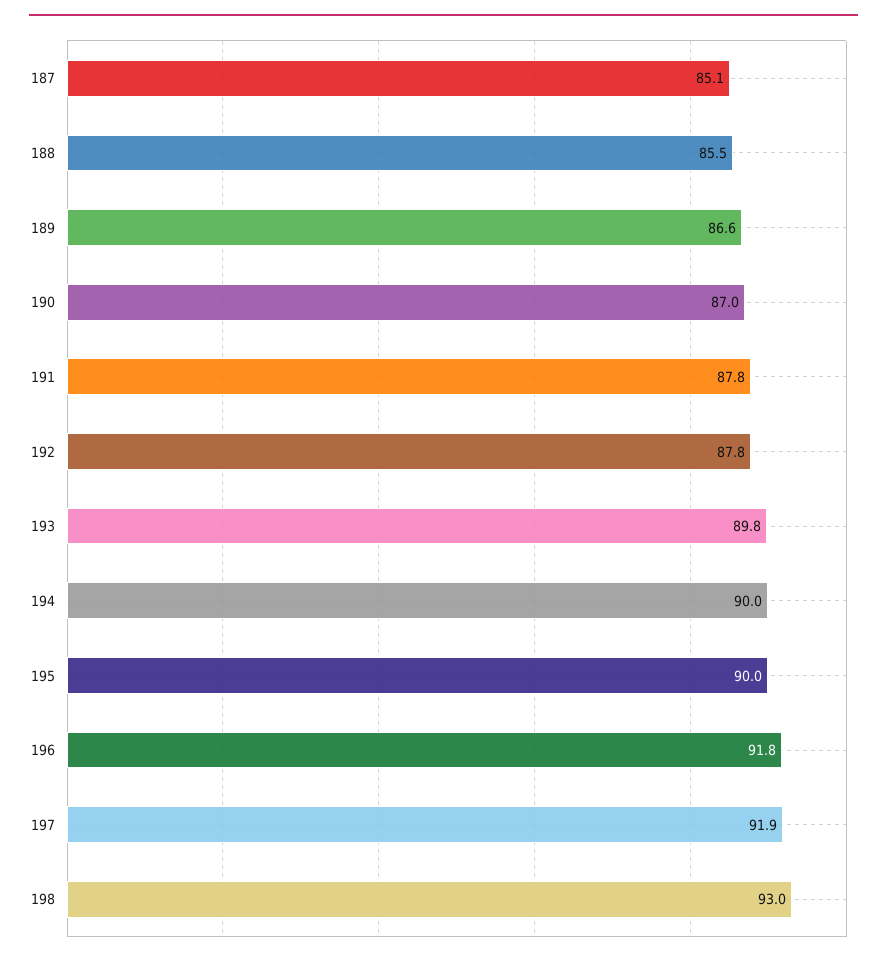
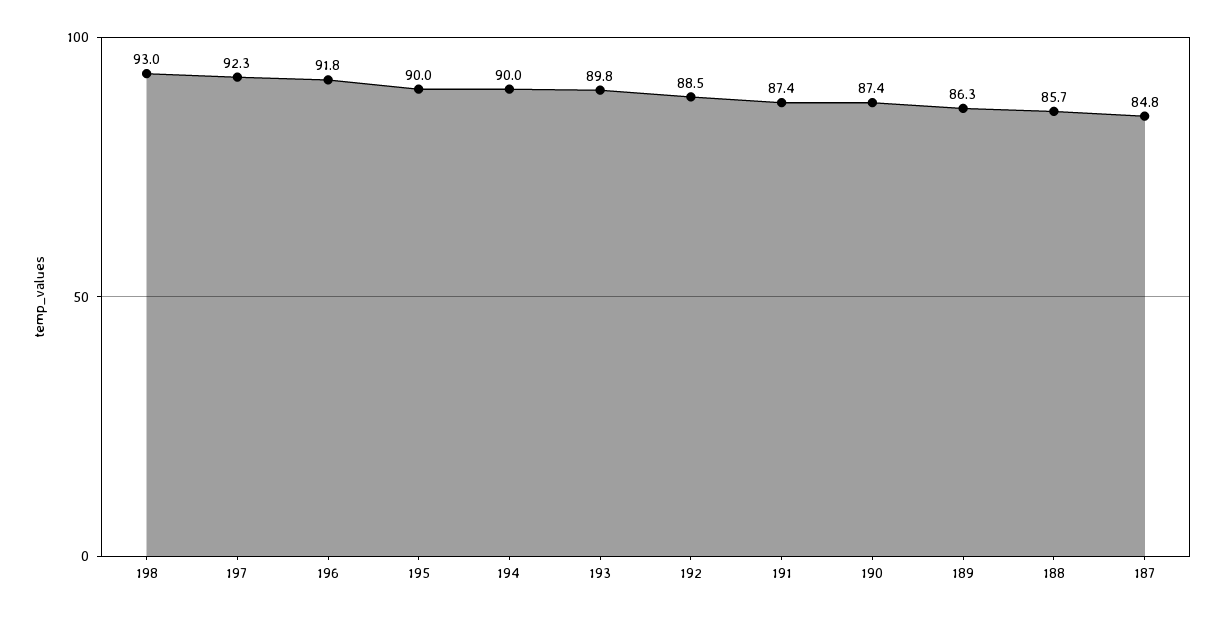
187: 85.1 -> 84.8
188: 85.5 -> 85.7
189: 86.6 -> 86.3
190: 87 -> 87.4
191: 87.8 -> 87.4
192: 87.8 -> 88.5
197: 91.9 -> 92.3

